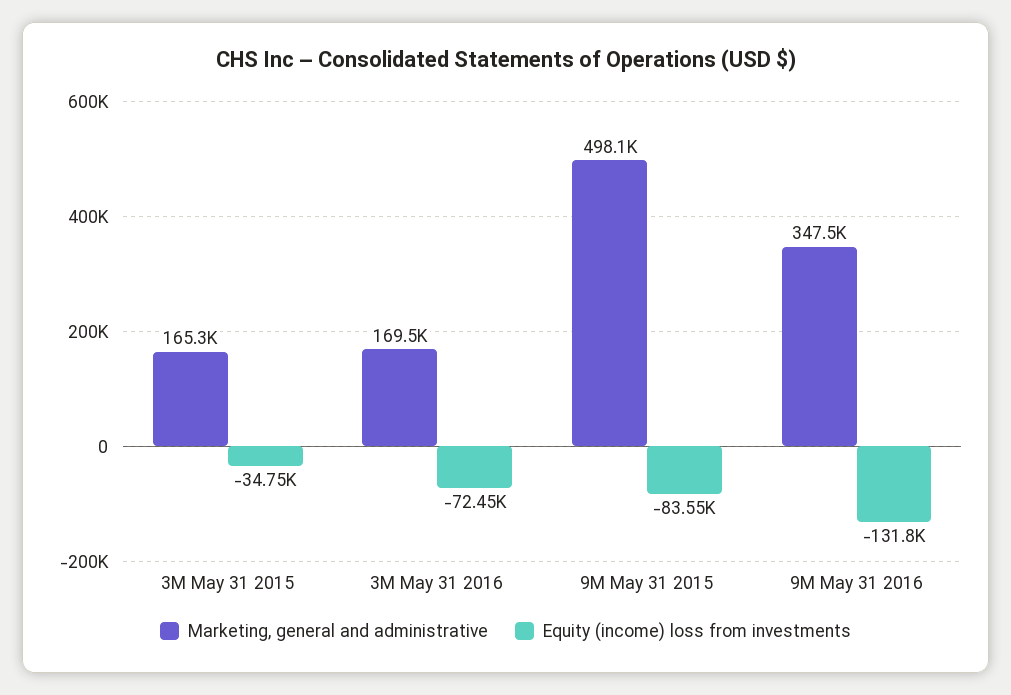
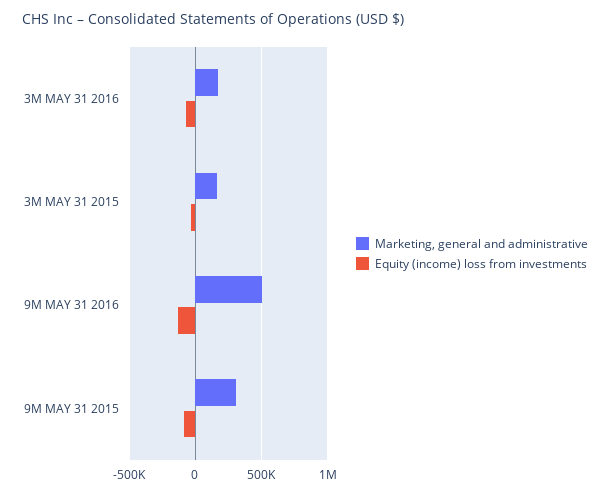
Marketing, general and administrative, 9M May 31 2015: 498100 -> 300000
Marketing, general and administrative, 9M May 31 2016: 347500 -> 500000

